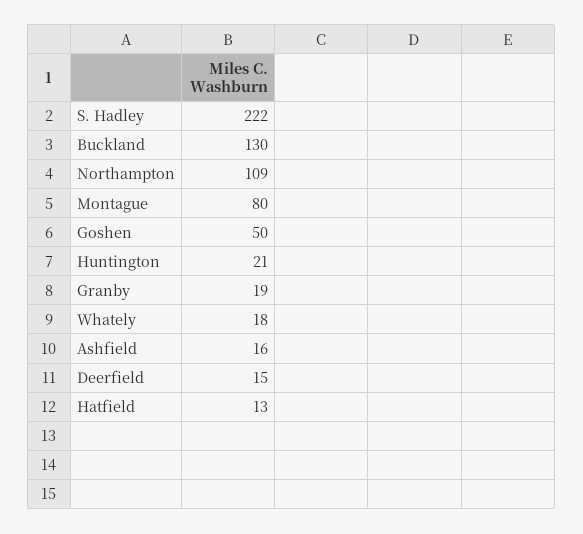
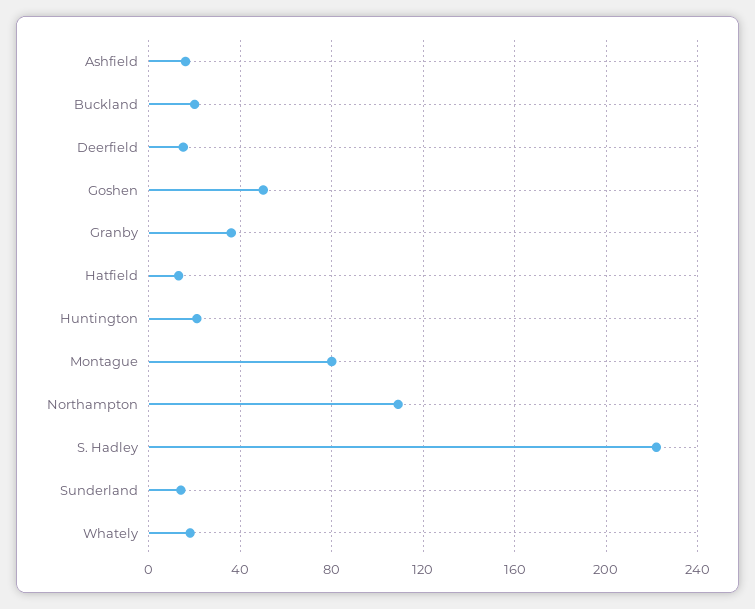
Buckland: 130 -> 20
Granby: 19 -> 35
Sunderland: none -> 15

